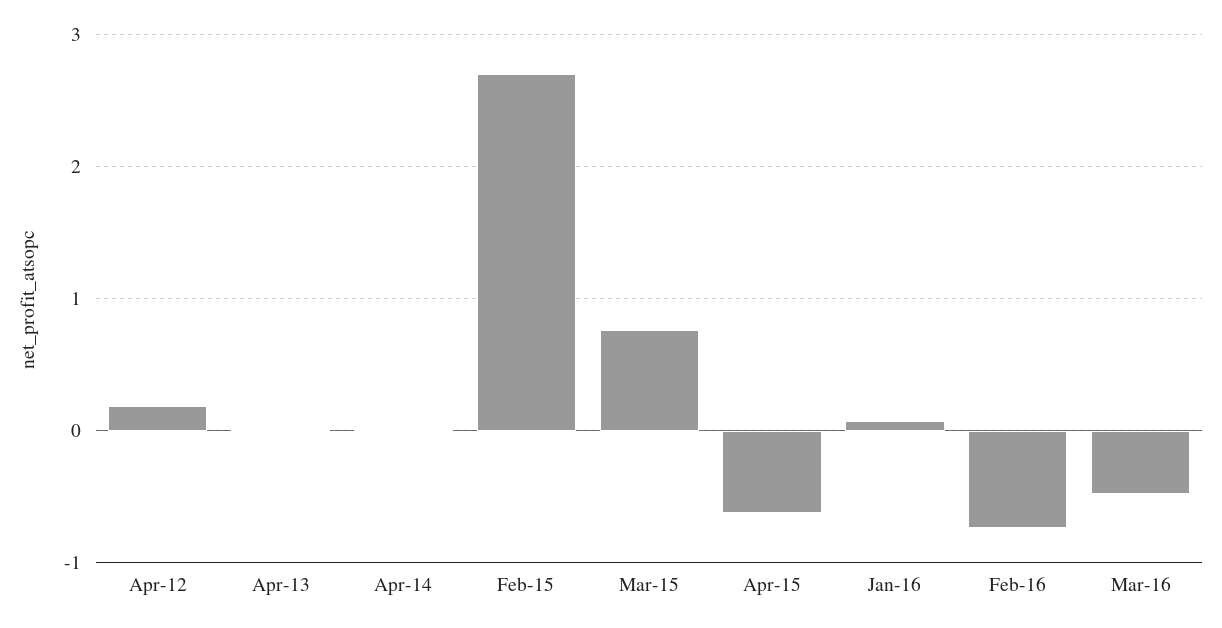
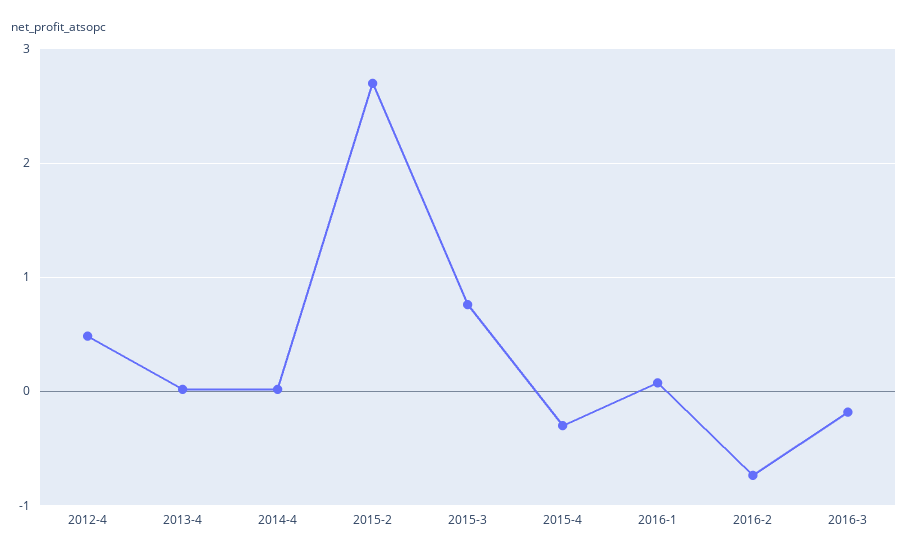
Apr-12: 0.2 -> 0.5
Apr-15: -0.6 -> -0.3
Mar-16: -0.5 -> -0.2

